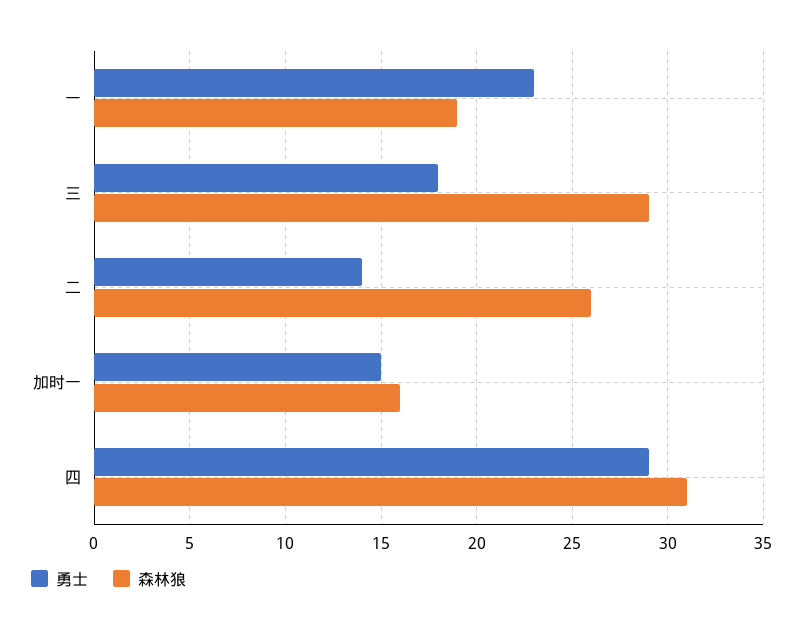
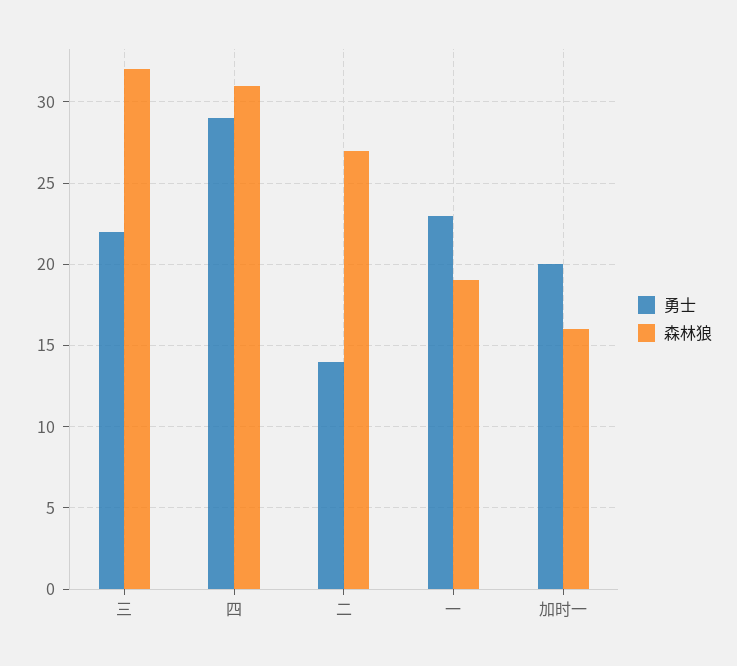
勇士, 三: 18 -> 22
森林狼, 三: 29 -> 32
森林狼, 二: 26 -> 27
勇士, 加时一: 15 -> 20

